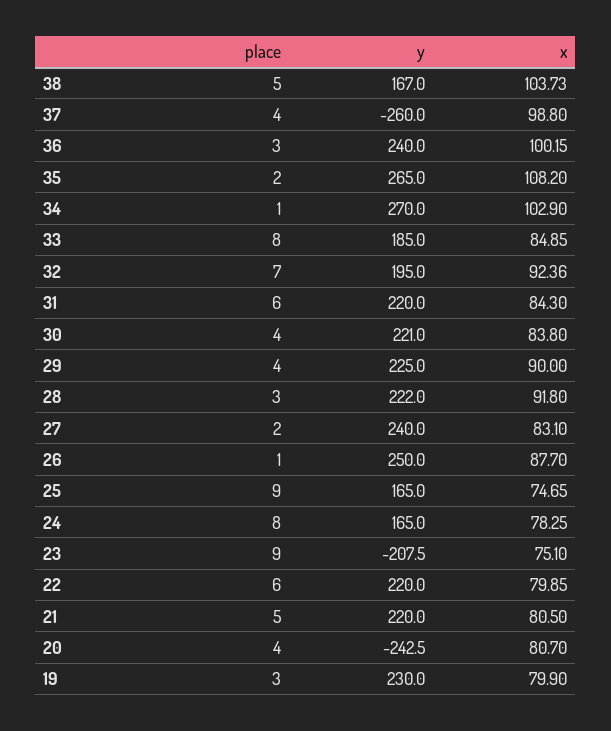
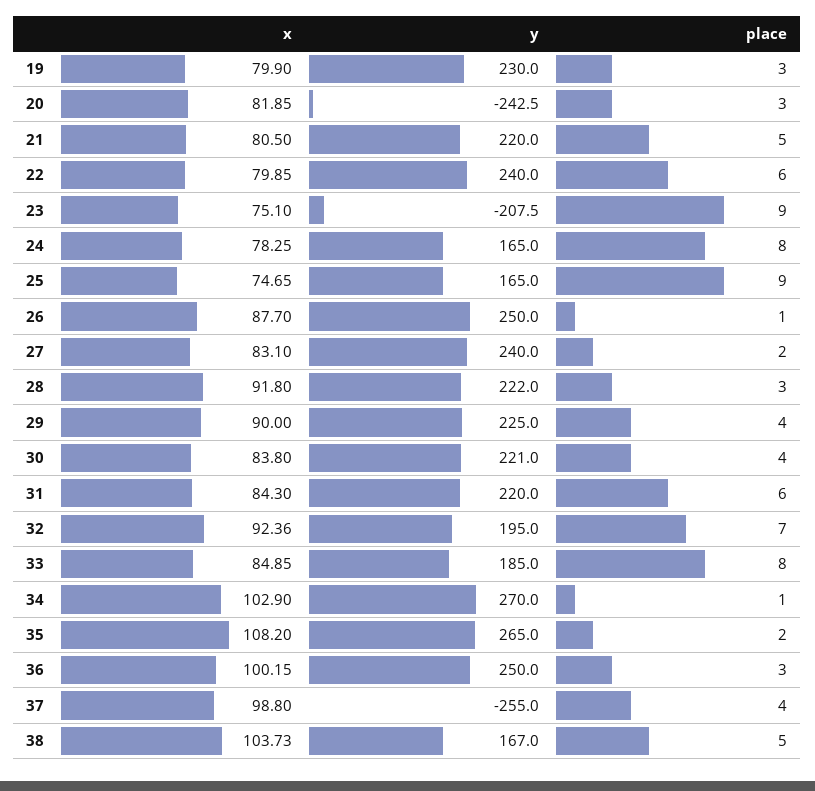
y, 37: -260 -> -255
y, 36: 240 -> 250
y, 22: 220 -> 240
place, 20: 4 -> 3
x, 20: 80.7 -> 81.85

